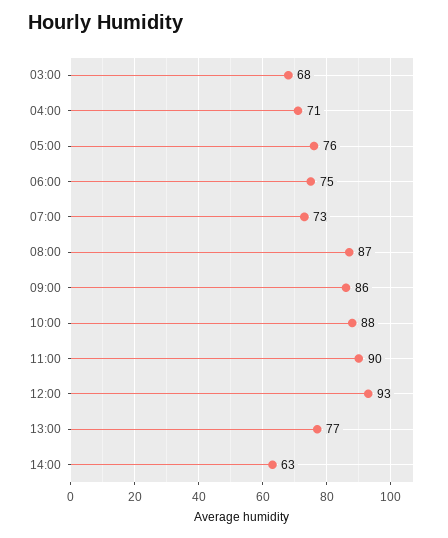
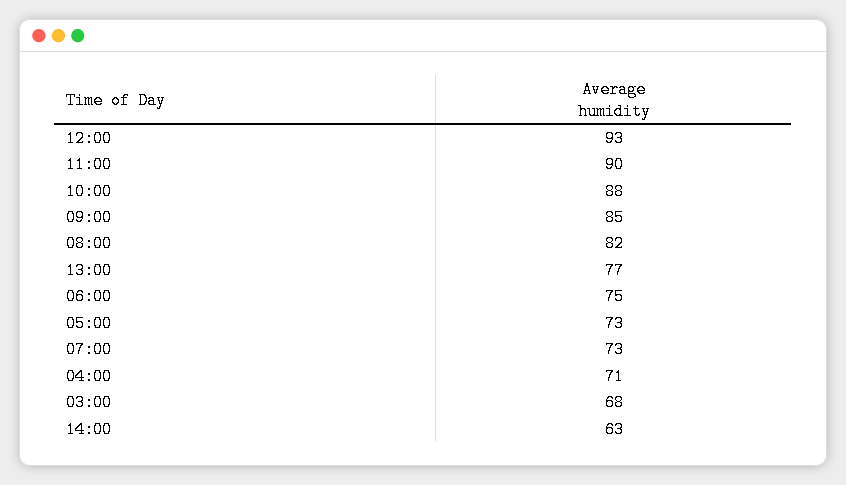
05:00: 76 -> 73
08:00: 87 -> 82
09:00: 86 -> 85

